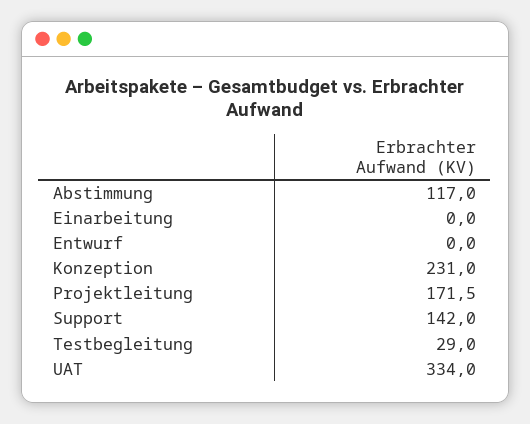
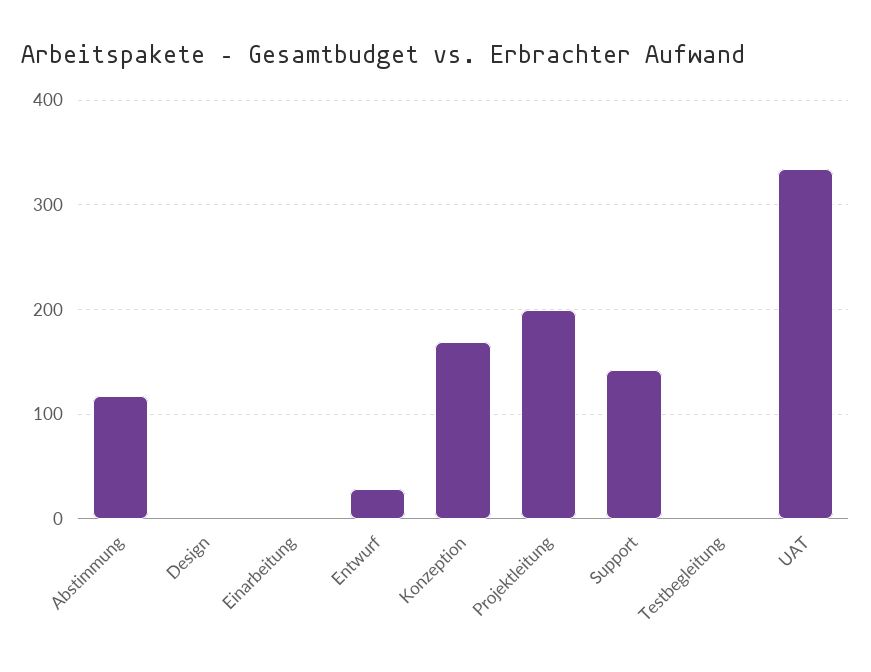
Entwurf: 0 -> 30
Konzeption: 231 -> 170
Projektleitung: 171.5 -> 200
Testbegleitung: 29 -> 0
Design: none -> 0

